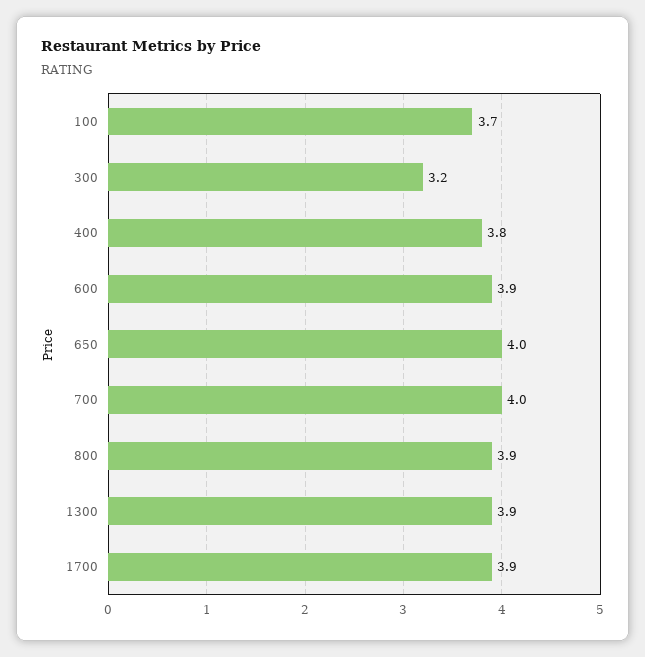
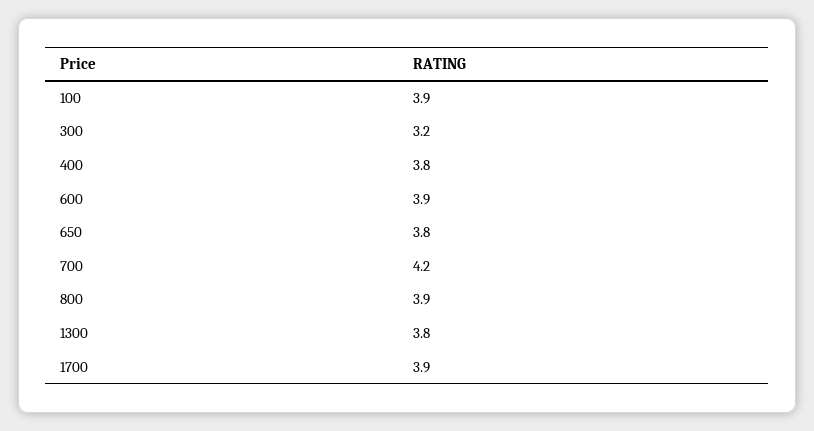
100: 3.7 -> 3.9
650: 4 -> 3.8
700: 4 -> 4.2
1300: 3.9 -> 3.8

